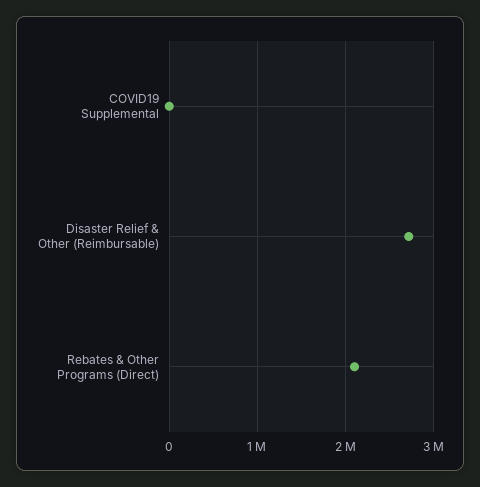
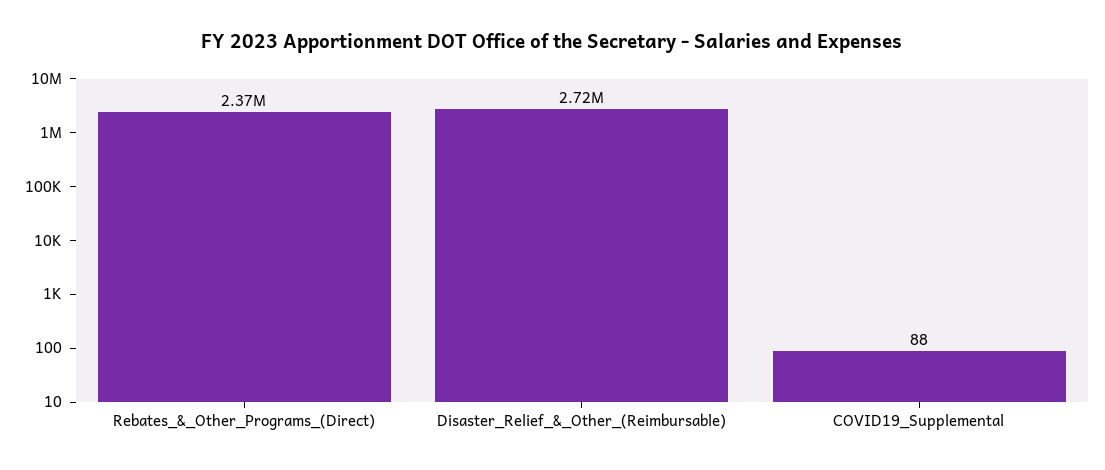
Rebates & Other Programs (Direct): 2100000 -> 2370000

